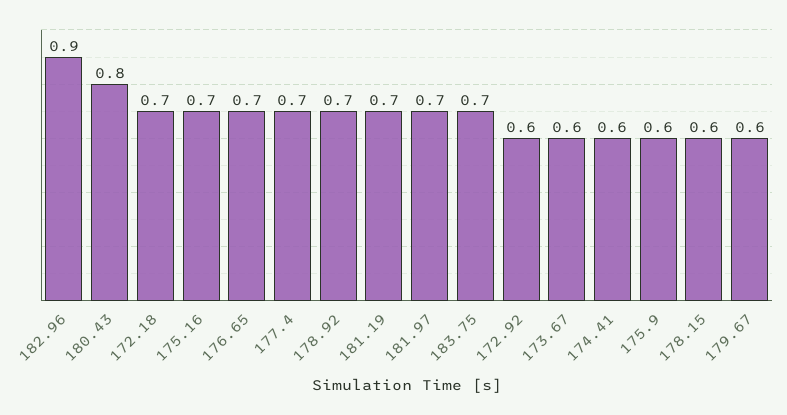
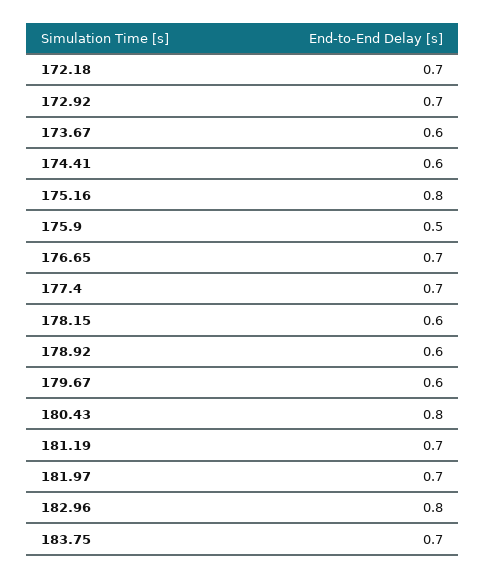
182.96: 0.9 -> 0.8
175.16: 0.7 -> 0.8
178.92: 0.7 -> 0.6
172.92: 0.6 -> 0.7
175.9: 0.6 -> 0.5

